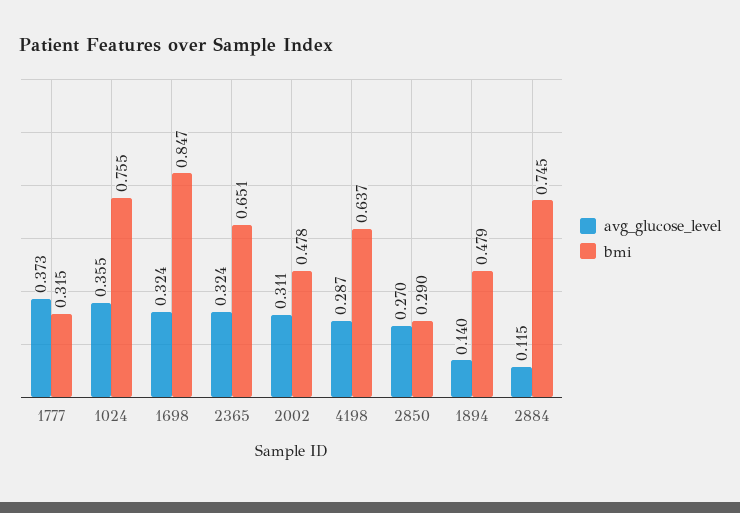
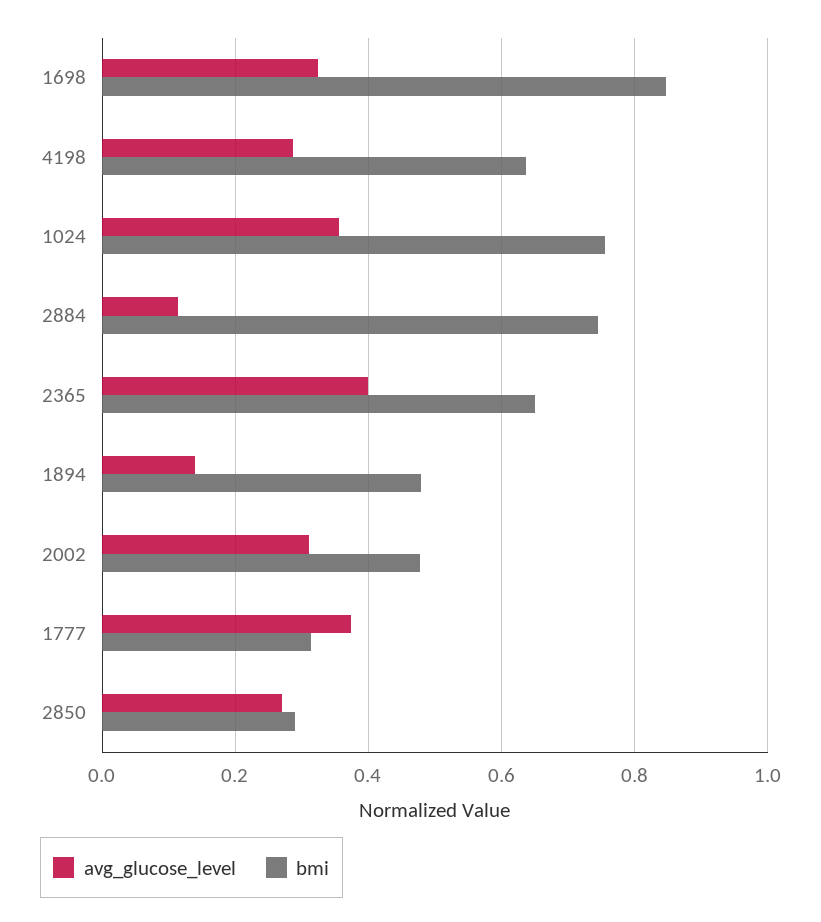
avg_glucose_level, 2365: 0.324 -> 0.4

